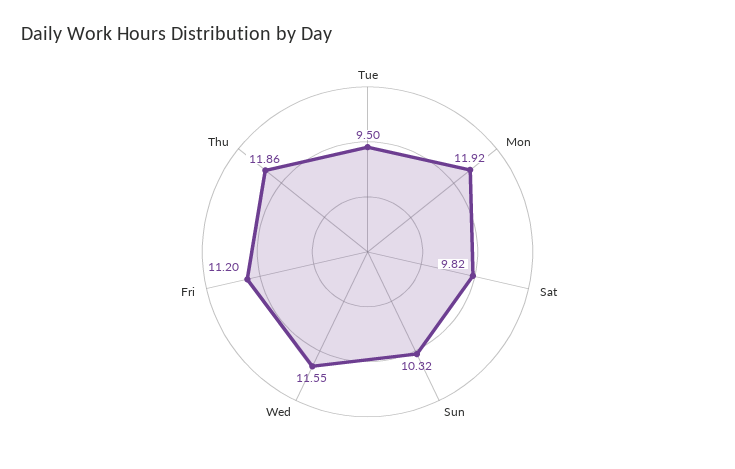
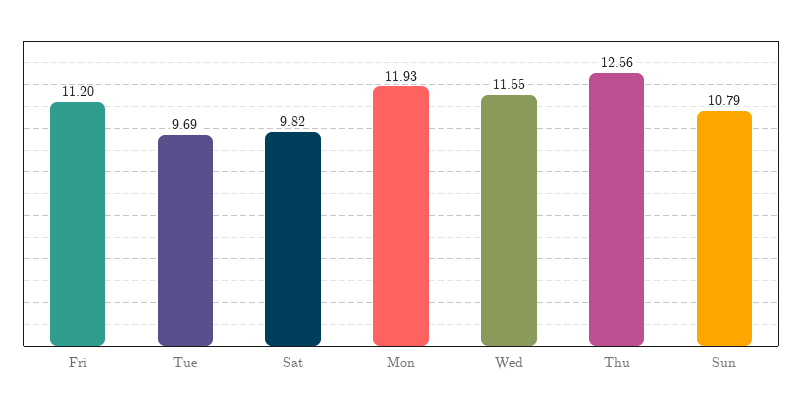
Tue: 9.5 -> 9.69
Mon: 11.92 -> 11.93
Sun: 10.32 -> 10.79
Thu: 11.86 -> 12.56

